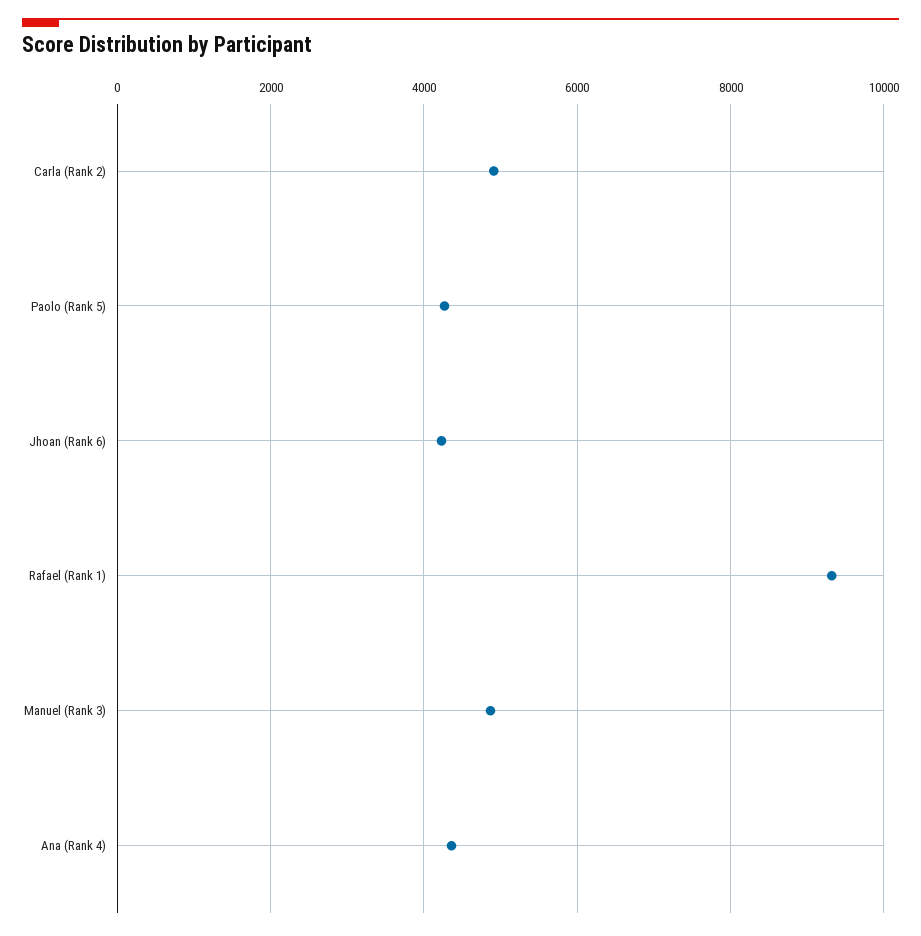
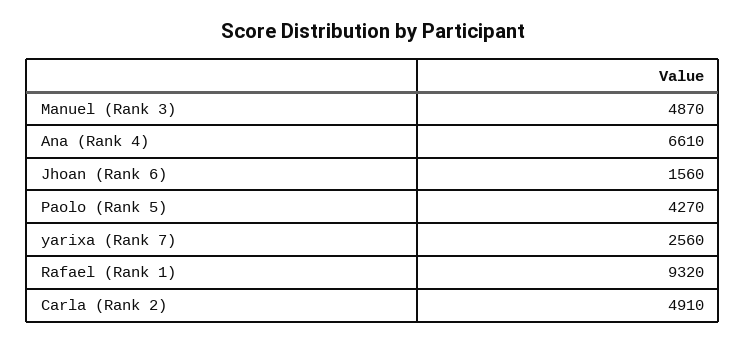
Jhoan (Rank 6): 4200 -> 1560
Ana (Rank 4): 4400 -> 6610
yarixa (Rank 7): none -> 2560

